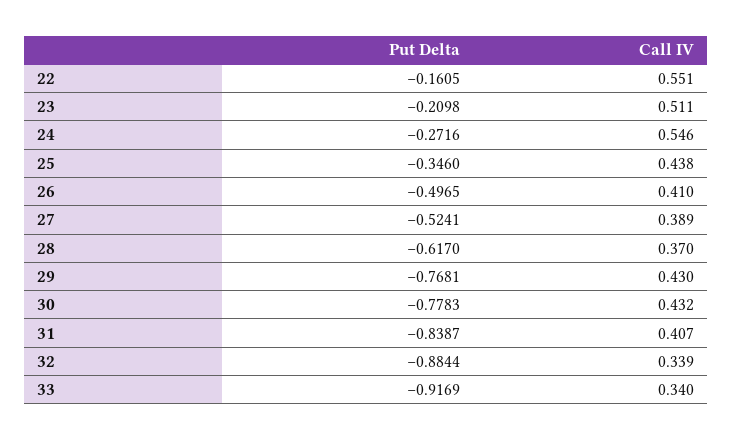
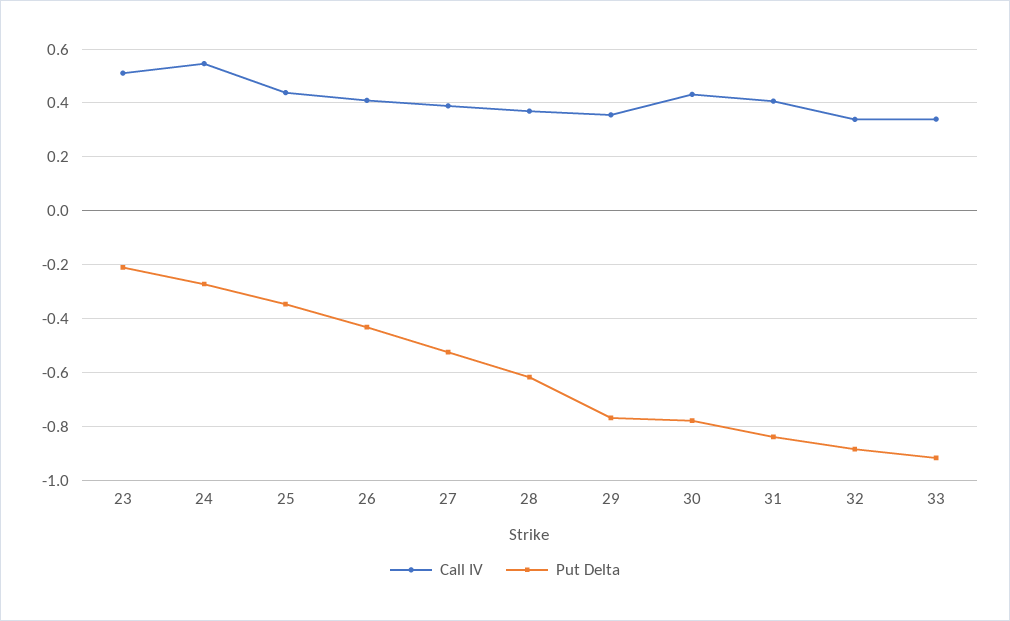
Put Delta, 22: -0.1605 -> none
Call IV, 22: 0.551 -> none
Put Delta, 26: -0.4965 -> -0.425
Call IV, 29: 0.43 -> 0.35

